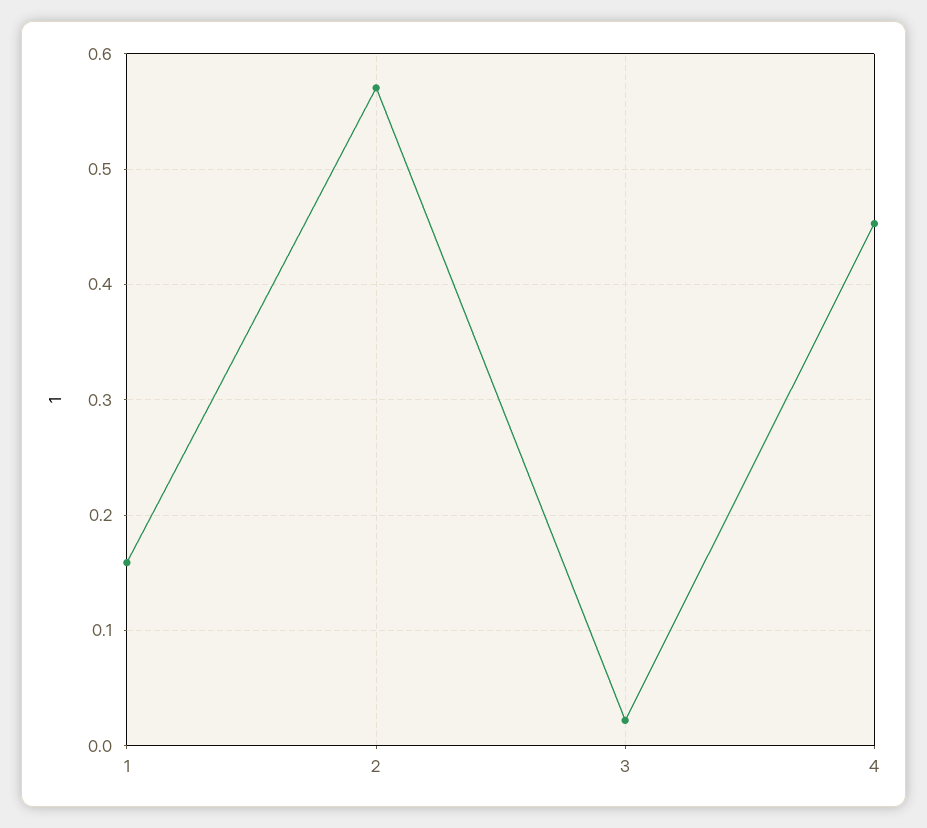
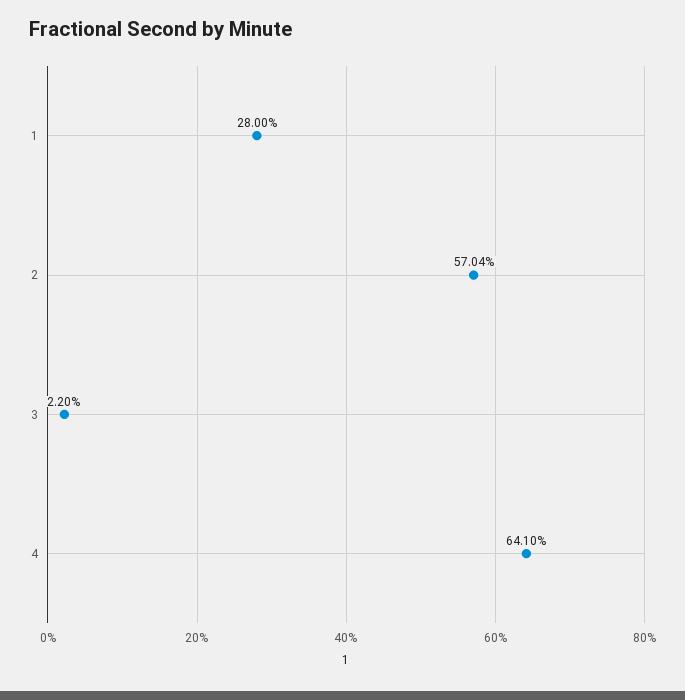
1: 0.16 -> 0.28
4: 0.45 -> 0.641

